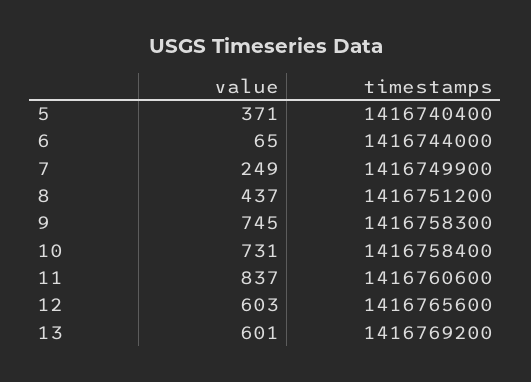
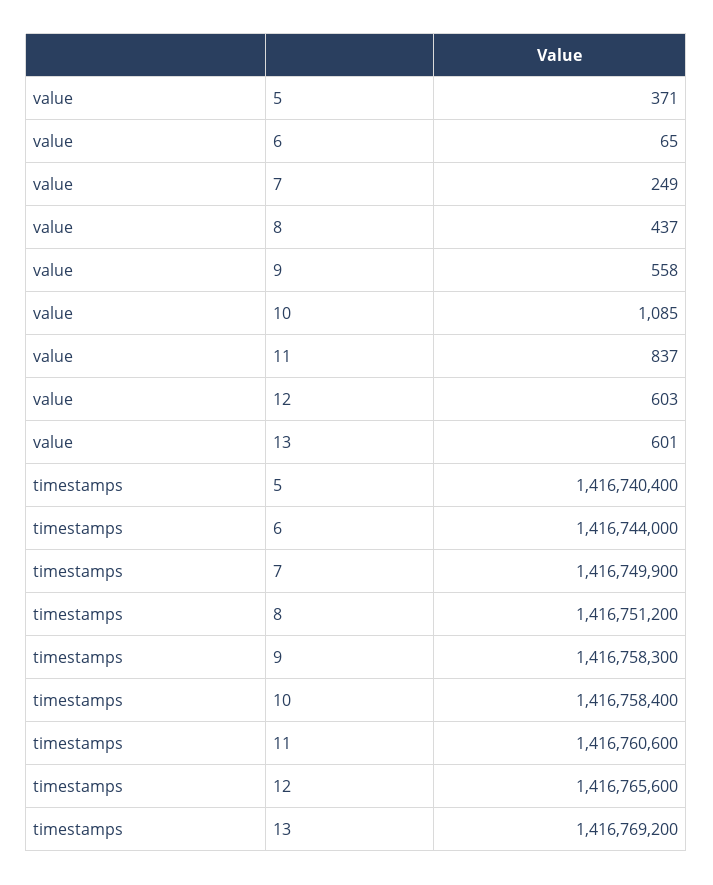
value, 9: 745 -> 558
value, 10: 731 -> 1085

